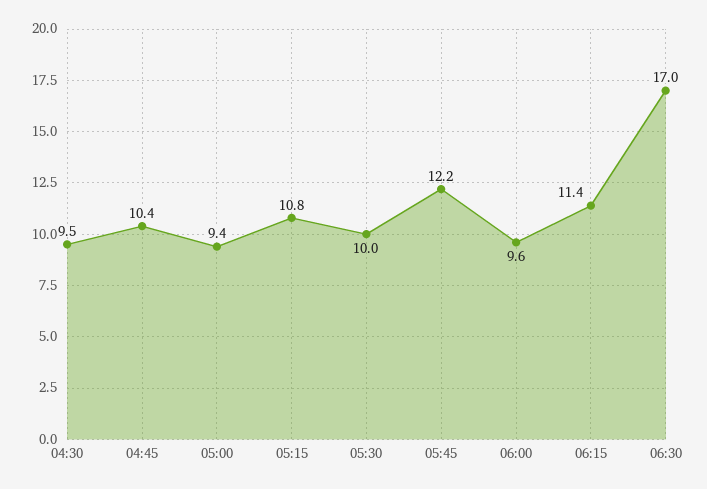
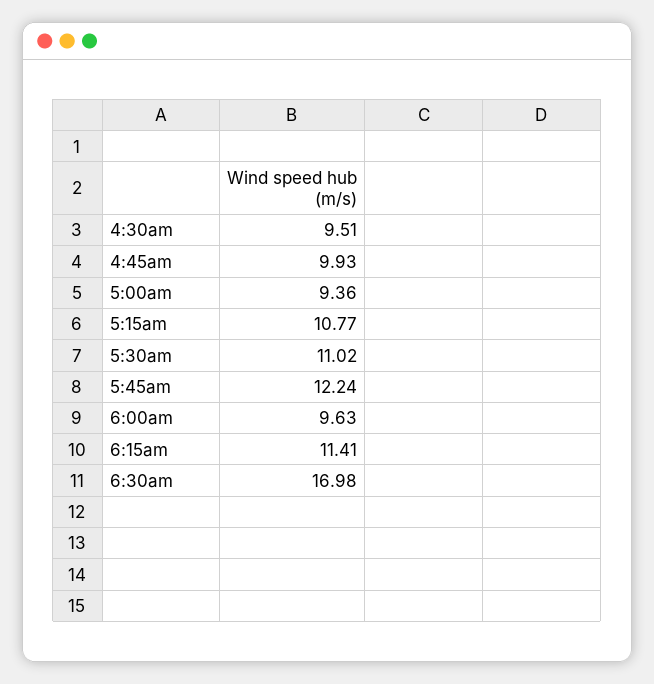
04:45: 10.4 -> 9.93
05:30: 10 -> 11.02

